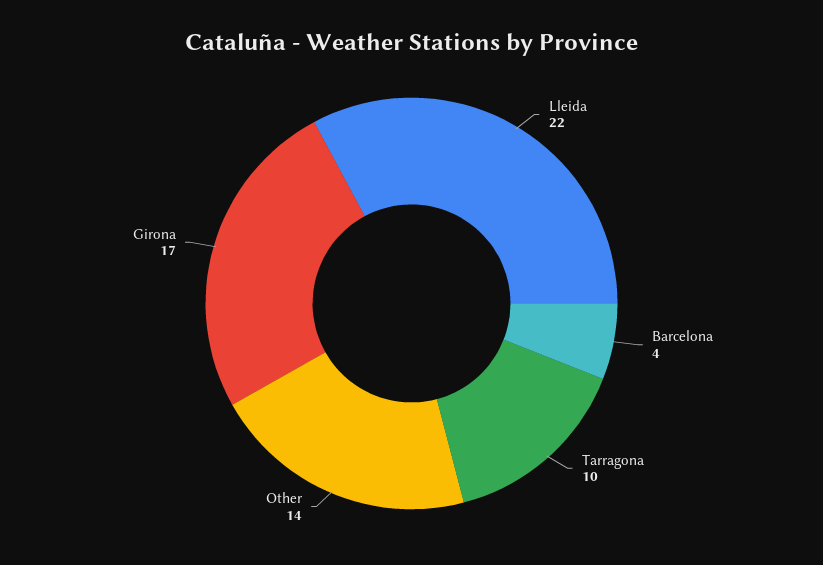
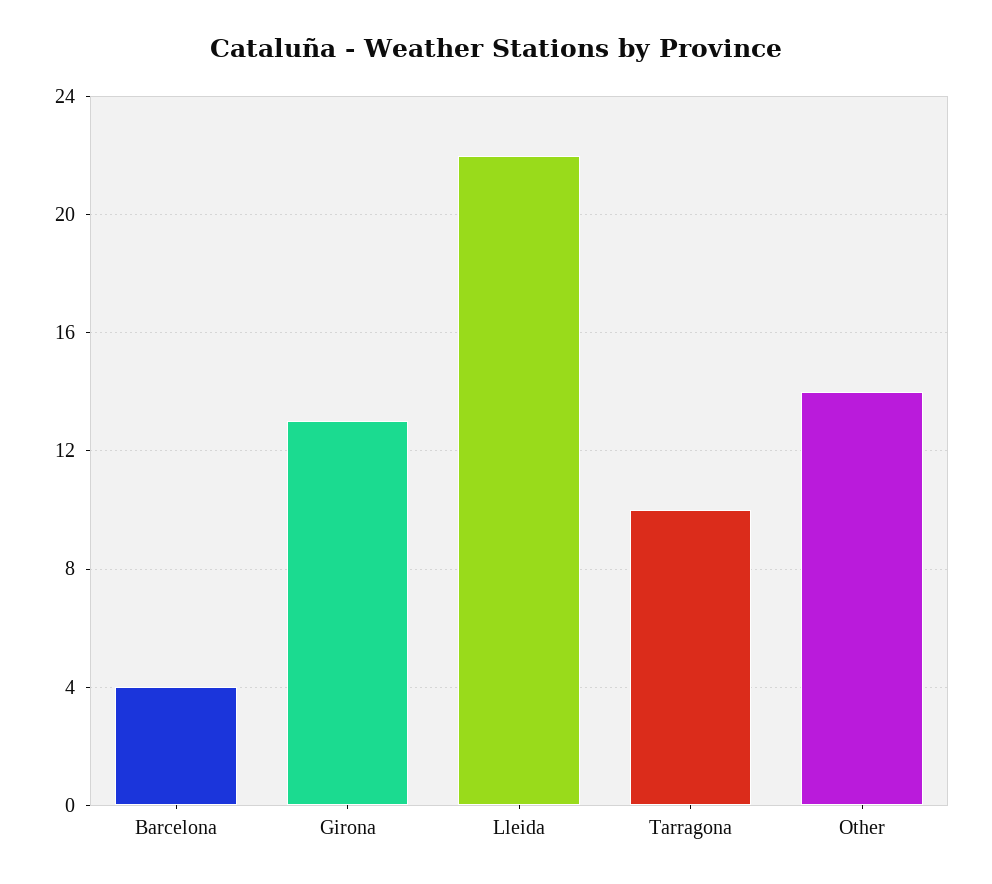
Girona: 17 -> 13

